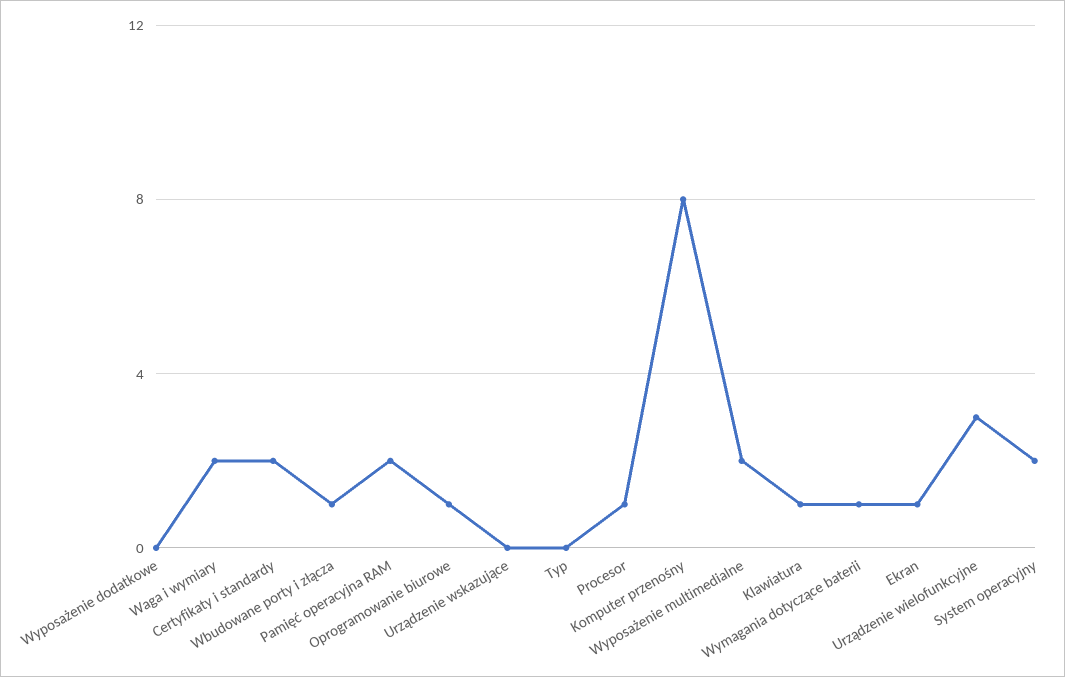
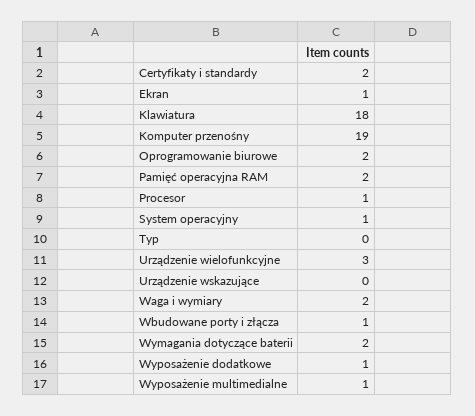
Wyposażenie dodatkowe: 0 -> 1
Oprogramowanie biurowe: 1 -> 2
Komputer przenośny: 8 -> 19
Wyposażenie multimedialne: 2 -> 1
Klawiatura: 1 -> 18
Wymagania dotyczące baterii: 1 -> 2
System operacyjny: 2 -> 1

